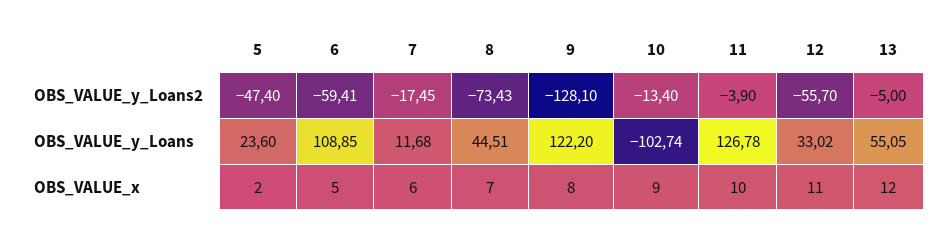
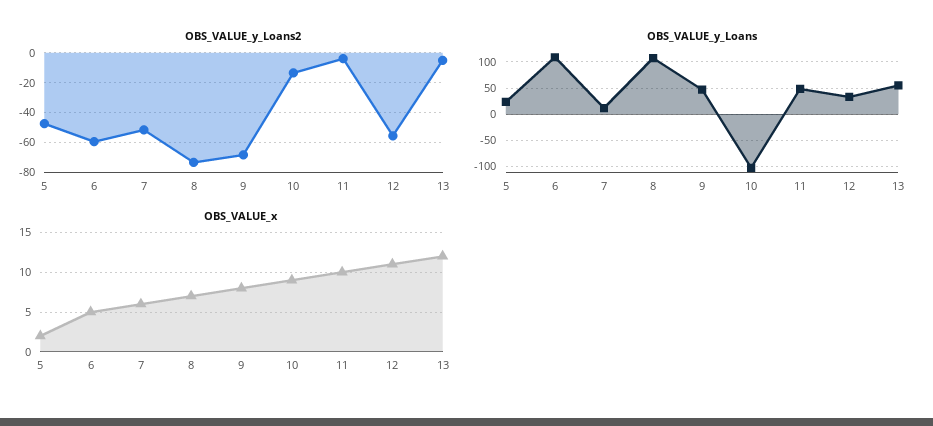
OBS_VALUE_y_Loans2, 7: -17.45 -> -50
OBS_VALUE_y_Loans2, 9: -128.1 -> -70
OBS_VALUE_y_Loans, 8: 44.51 -> 100
OBS_VALUE_y_Loans, 9: 122.2 -> 50
OBS_VALUE_y_Loans, 11: 126.78 -> 50

